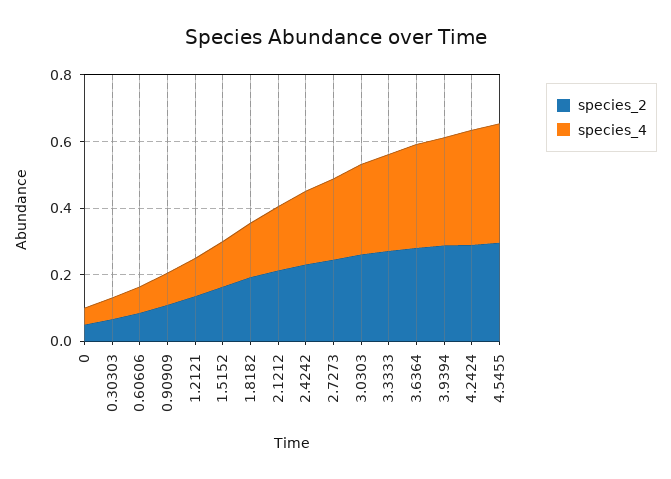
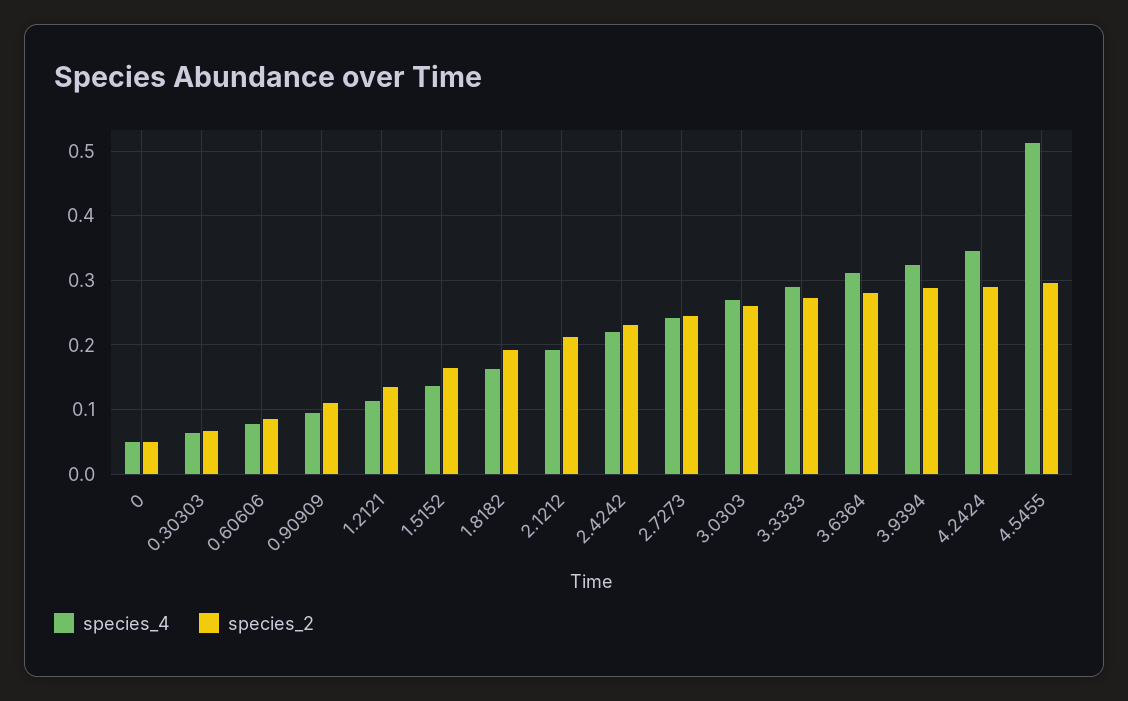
species_4, 4.5455: 0.35 -> 0.51

